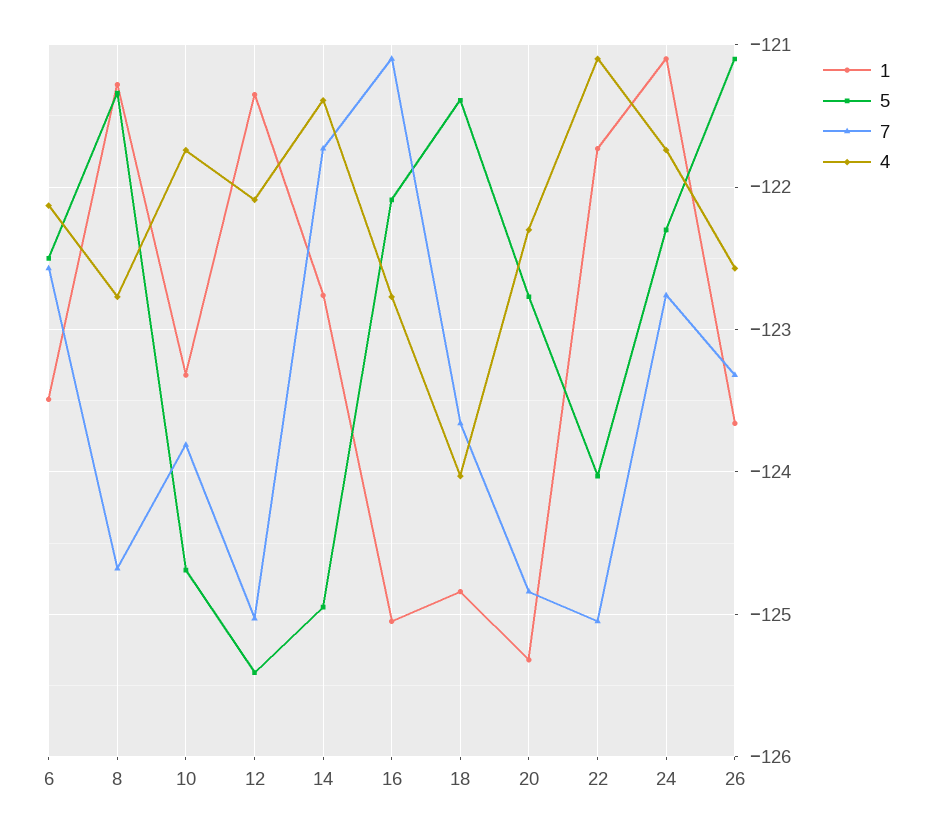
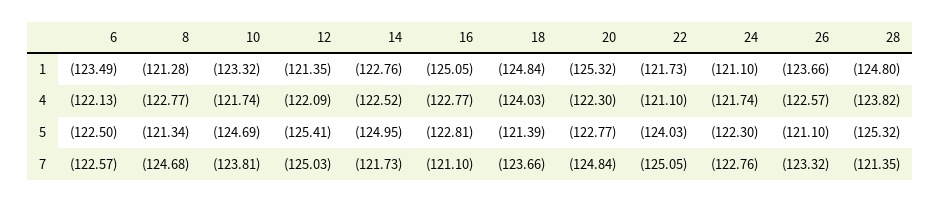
4, 14: -121.4 -> -122.52
5, 16: -122.1 -> -122.81
1, 28: none -> -124.8
4, 28: none -> -123.82
5, 28: none -> -125.32
7, 28: none -> -121.35

